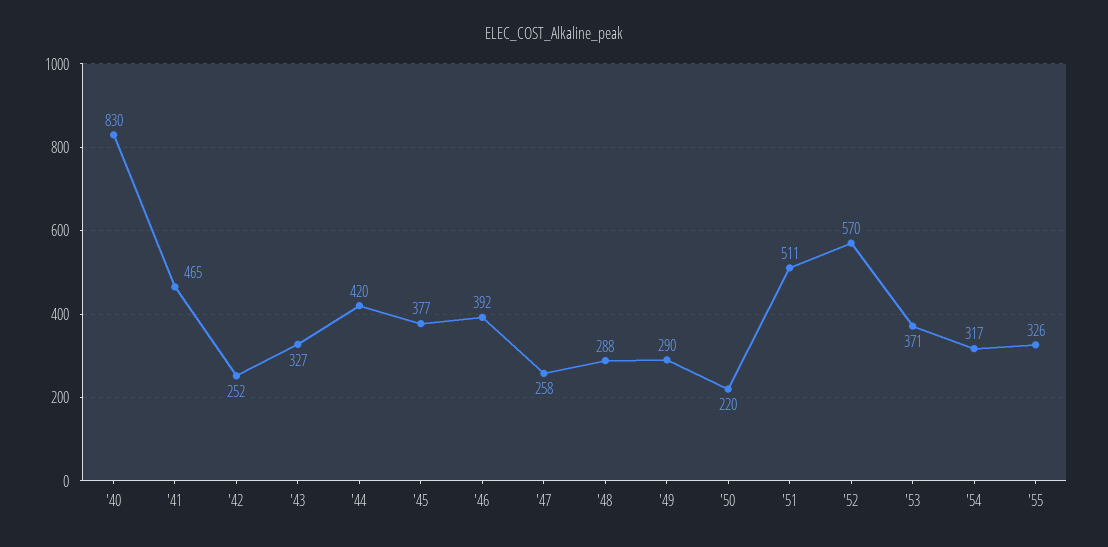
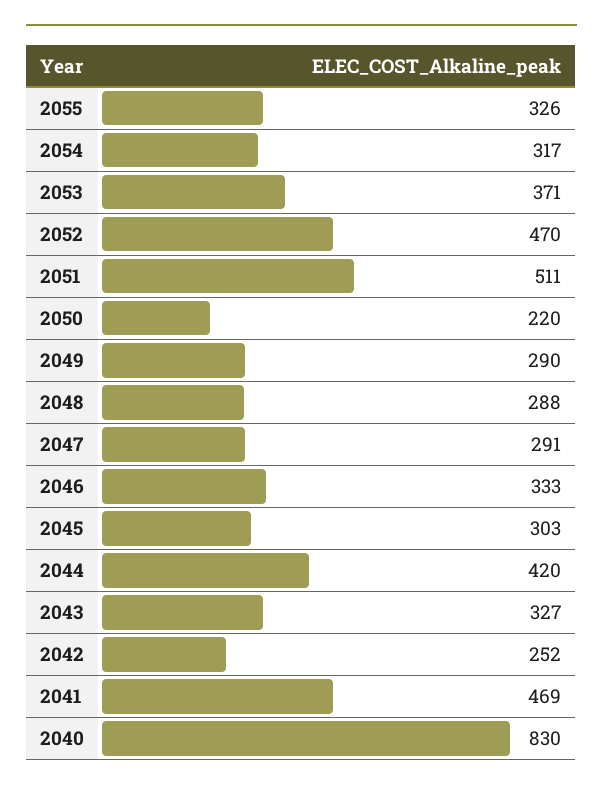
'41: 465 -> 469
'45: 377 -> 303
'46: 392 -> 333
'47: 258 -> 291
'52: 570 -> 470

